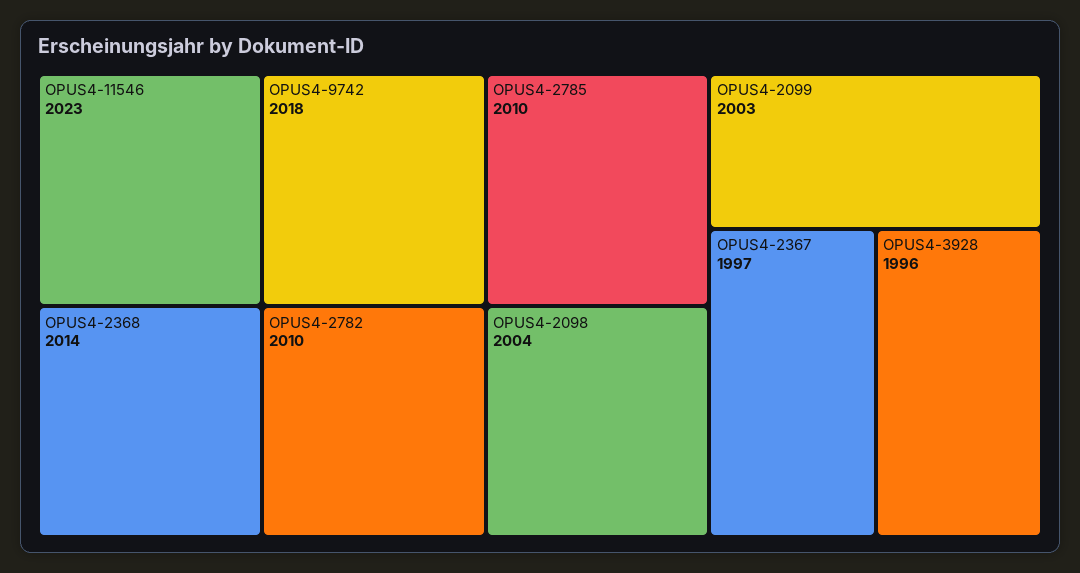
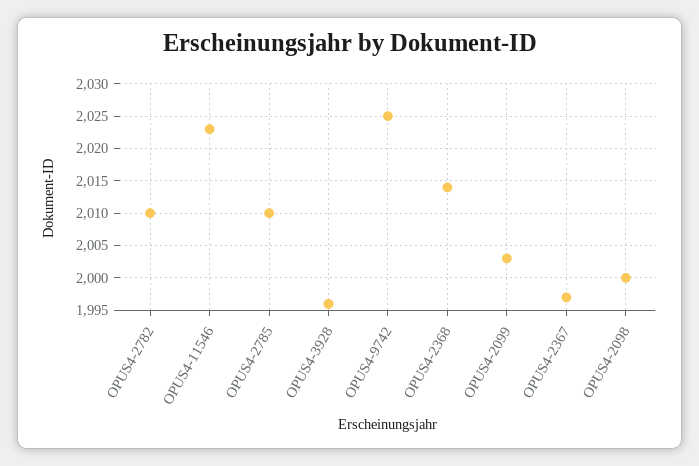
OPUS4-9742: 2018 -> 2025
OPUS4-2098: 2004 -> 2000

